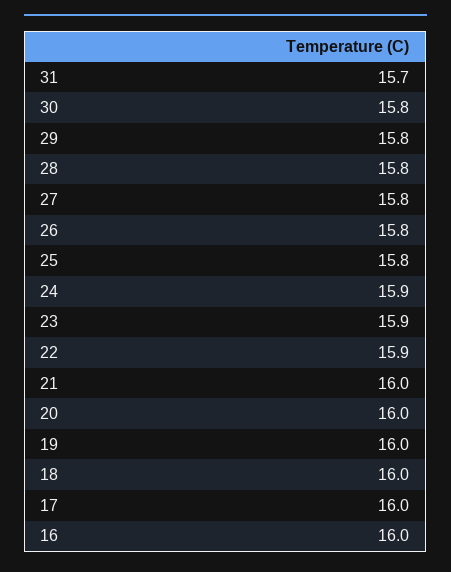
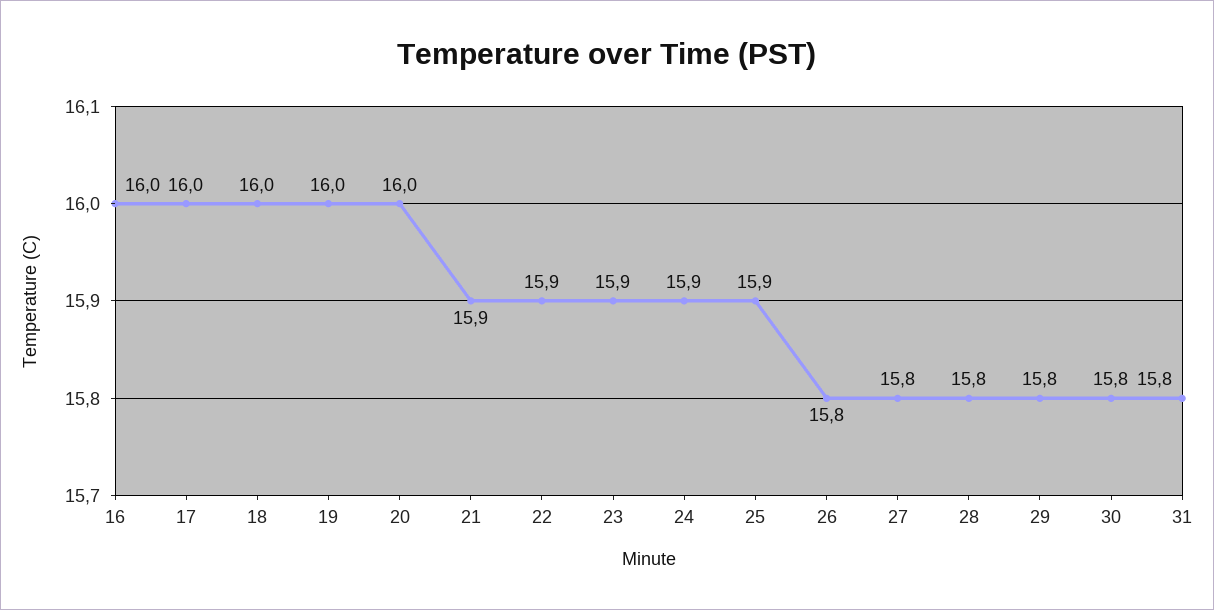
31: 15.7 -> 15.8
25: 15.8 -> 15.9
21: 16 -> 15.9

